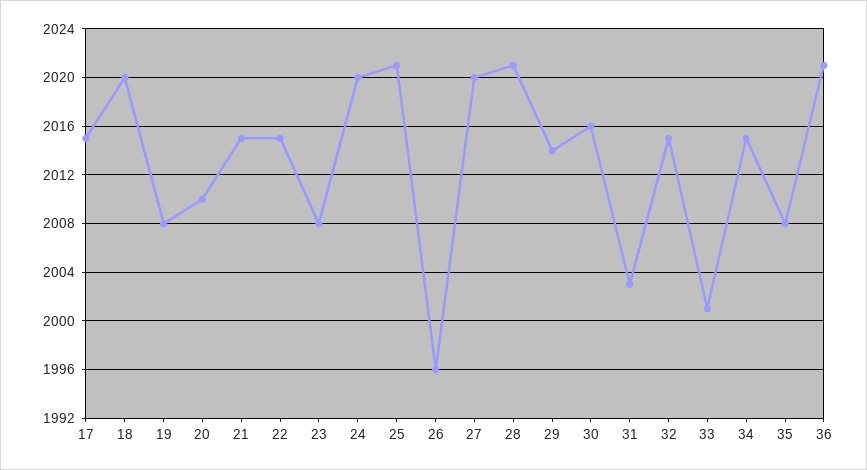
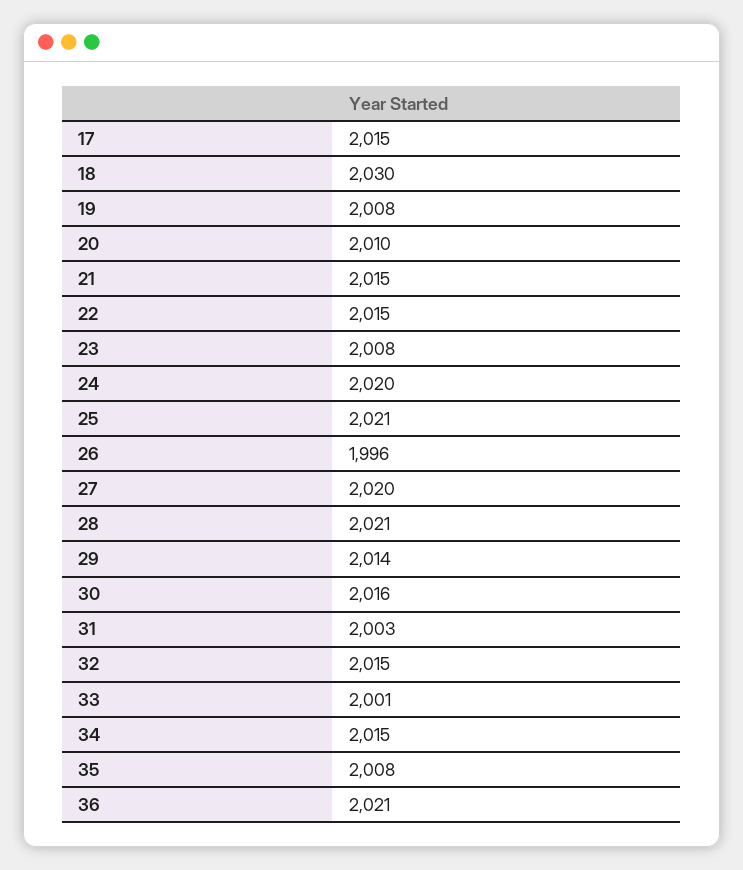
18: 2020 -> 2030

